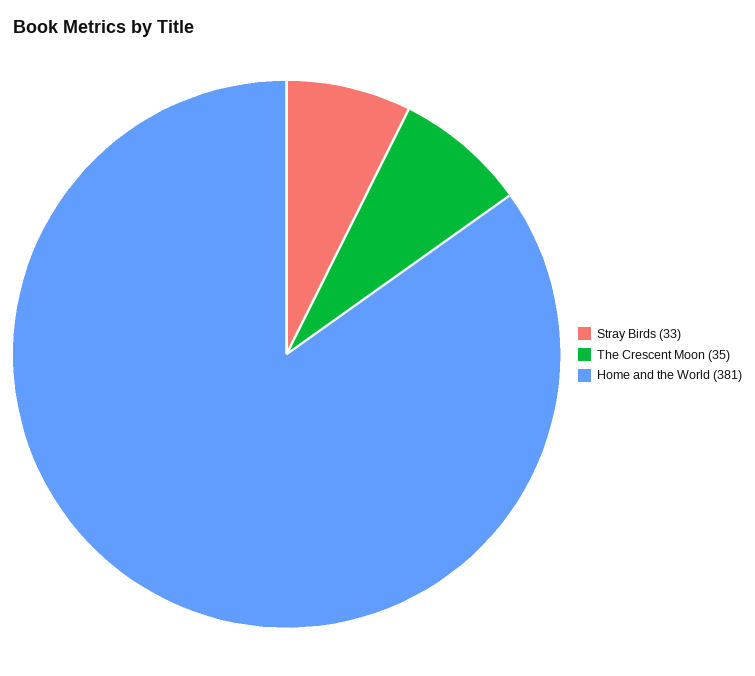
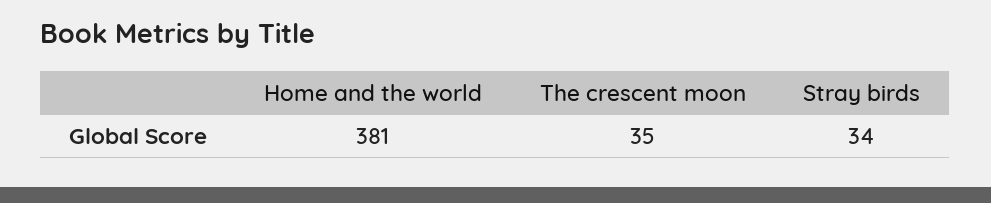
Stray Birds: 33 -> 34

